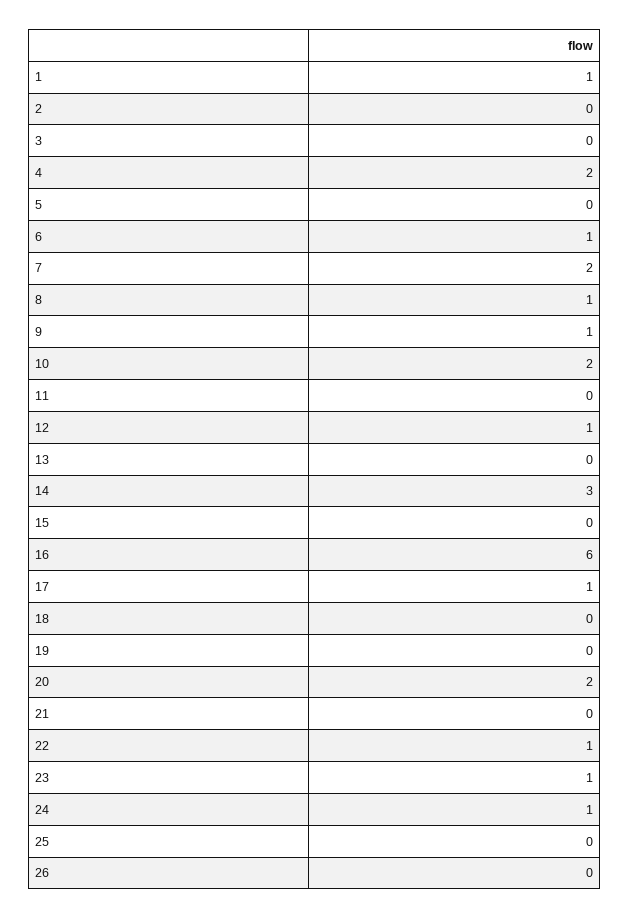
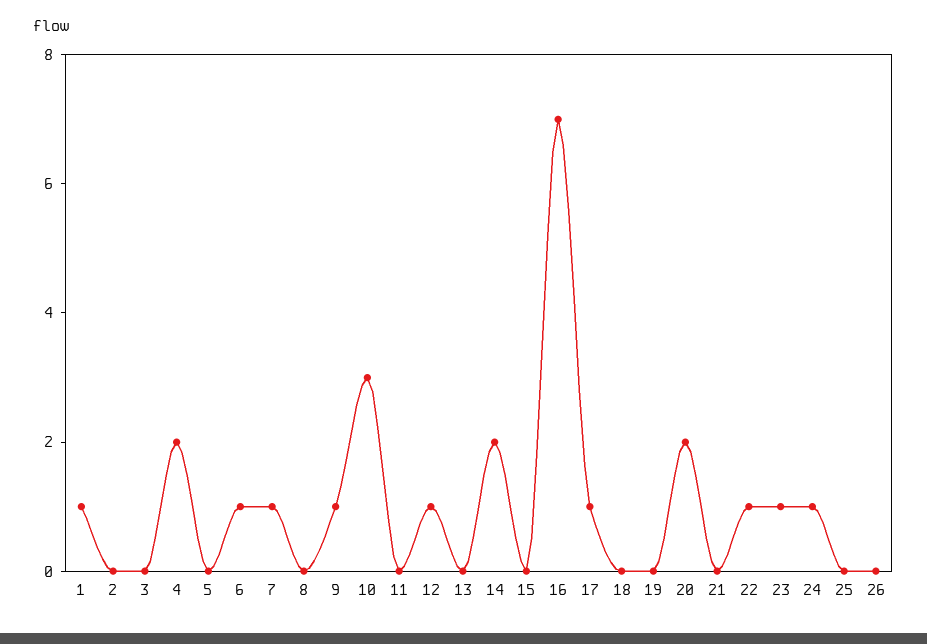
7: 2 -> 1
8: 1 -> 0
10: 2 -> 3
14: 3 -> 2
16: 6 -> 7

